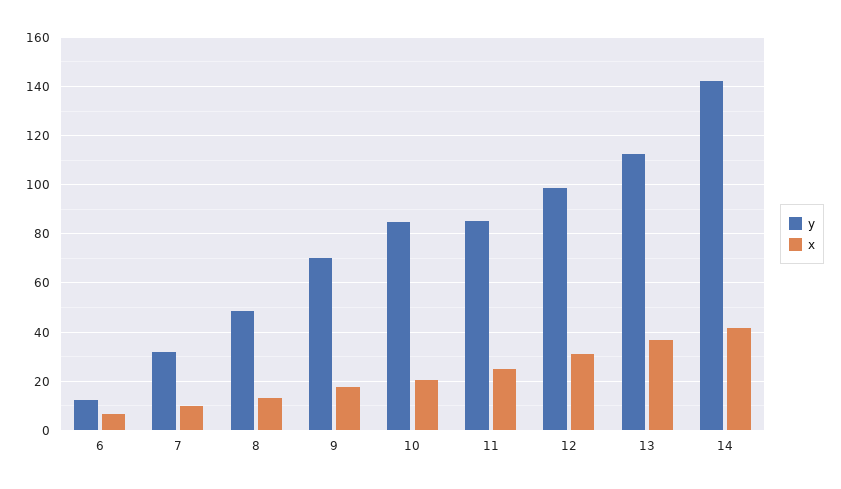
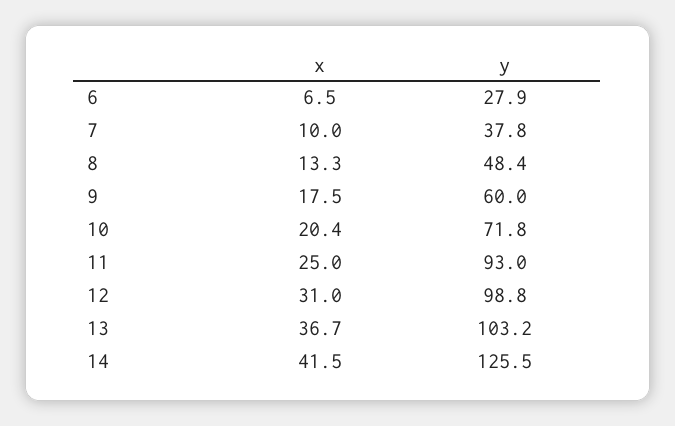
y, 6: 12.5 -> 27.9
y, 7: 32.5 -> 37.8
y, 9: 70 -> 60
y, 10: 85 -> 71.8
y, 11: 85 -> 93
y, 13: 112.5 -> 103.2
y, 14: 142.5 -> 125.5

